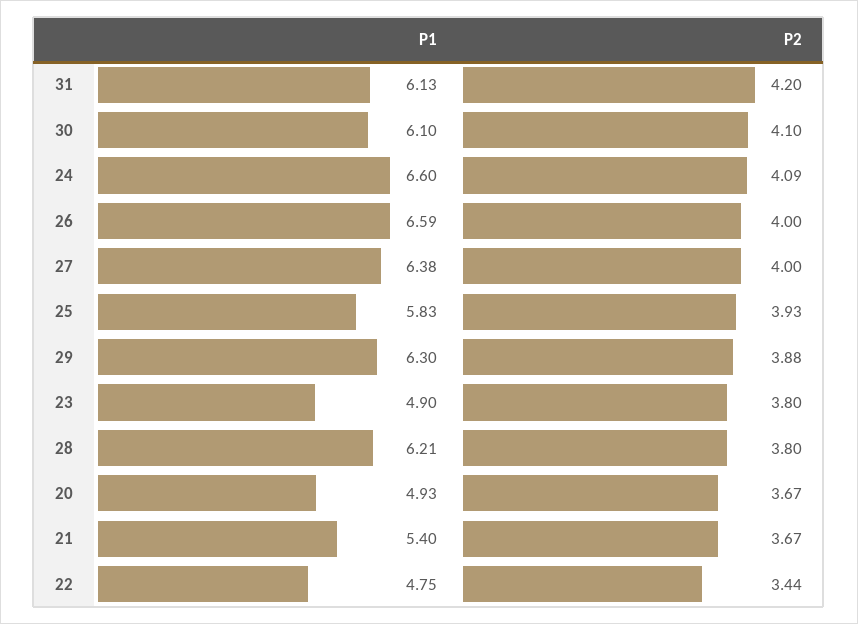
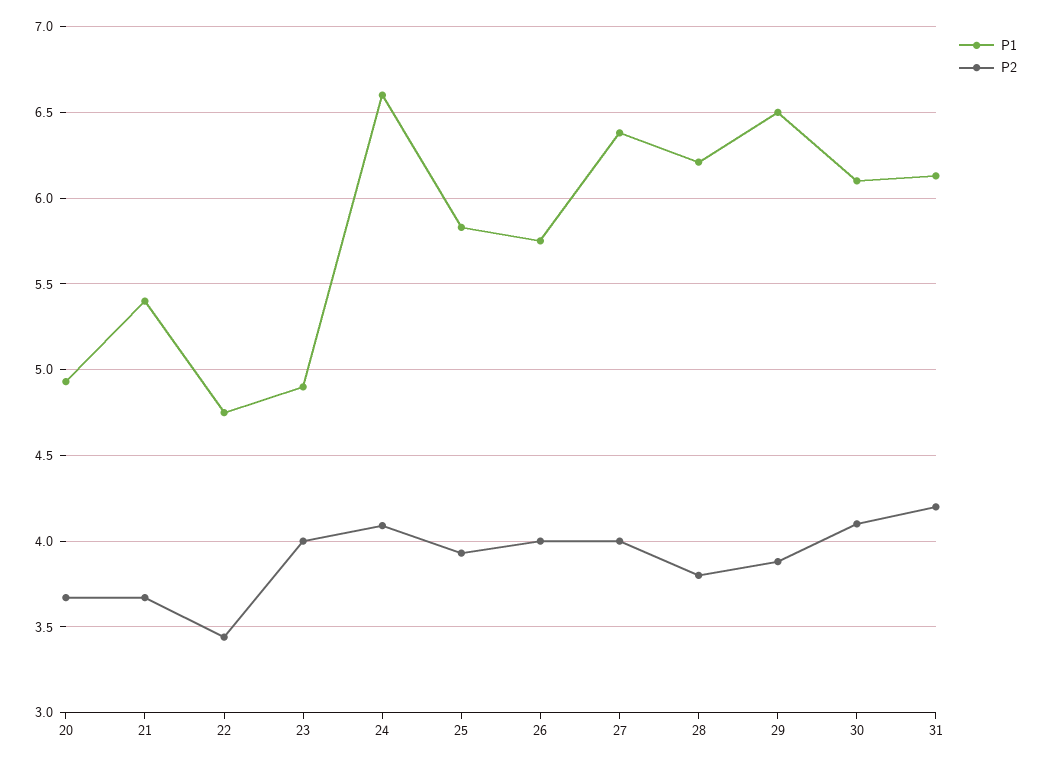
P1, 26: 6.59 -> 5.75
P1, 29: 6.3 -> 6.5
P2, 23: 3.8 -> 4

